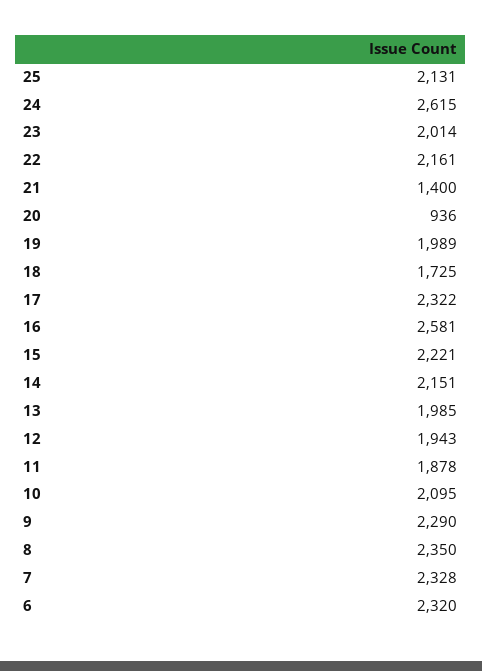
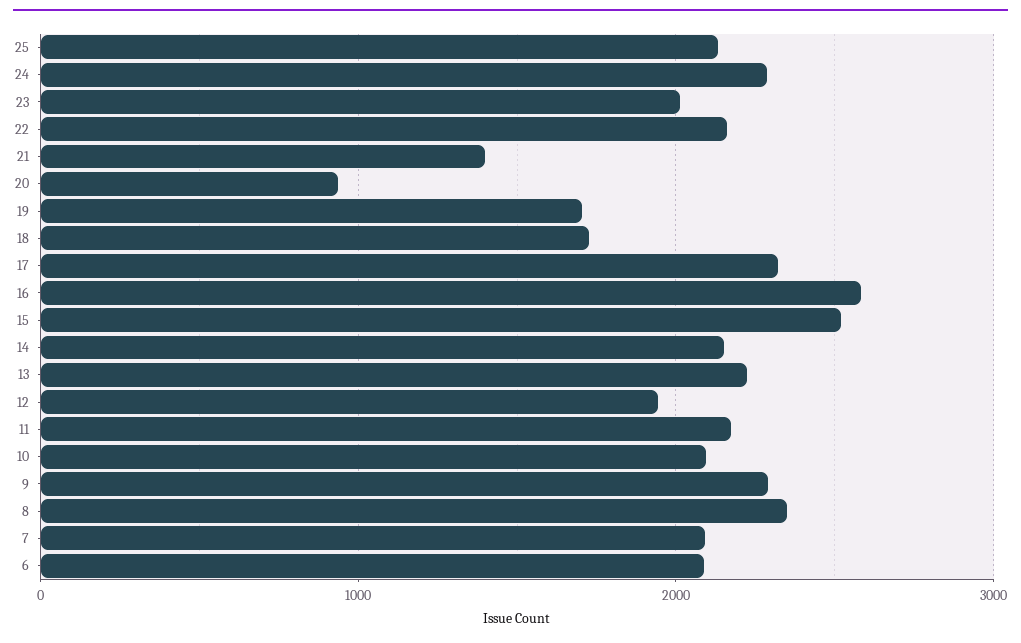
24: 2615 -> 2300
19: 1989 -> 1700
15: 2221 -> 2500
13: 1985 -> 2200
11: 1878 -> 2200
7: 2328 -> 2100
6: 2320 -> 2100

